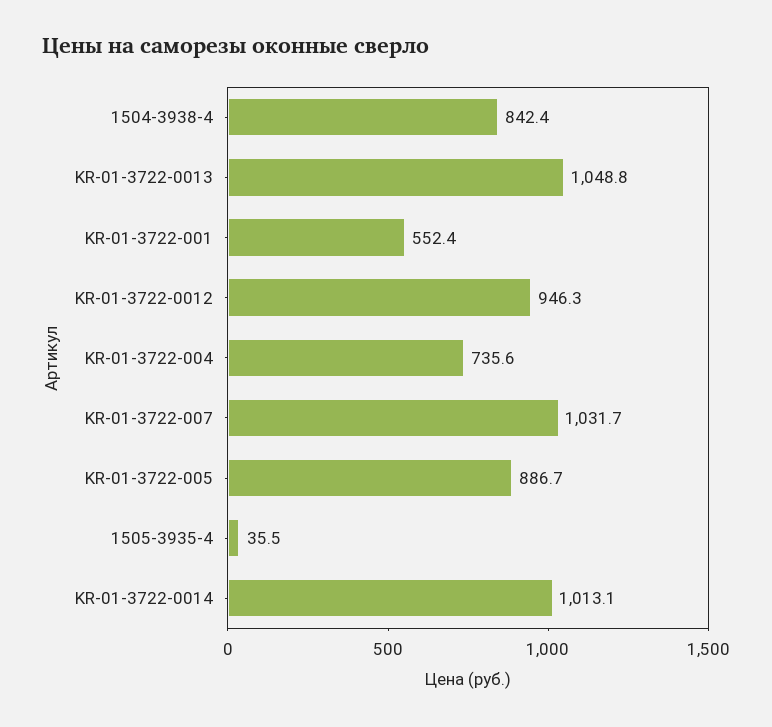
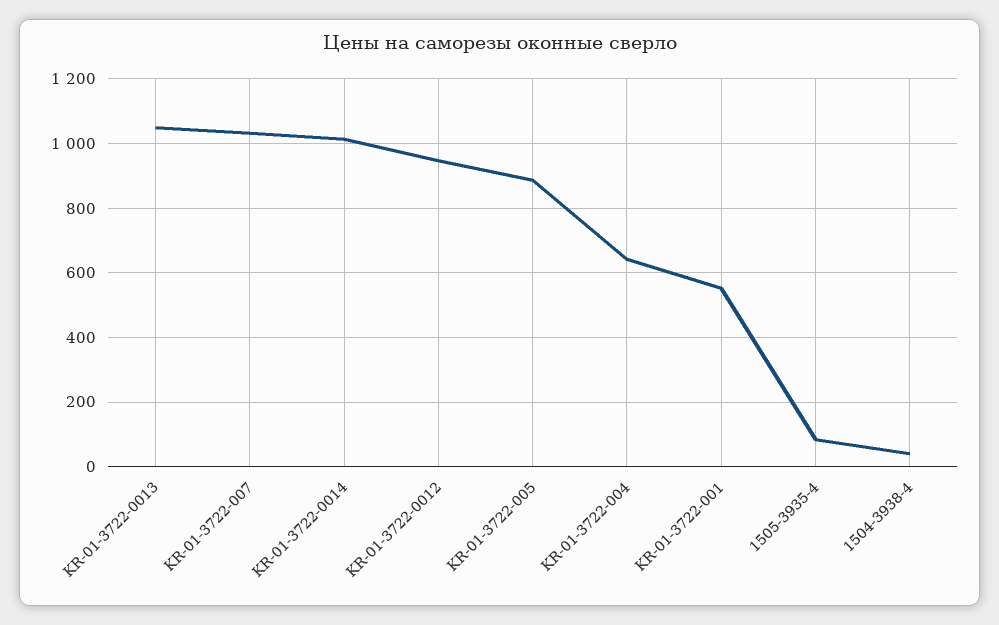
1504-3938-4: 842.4 -> 40
KR-01-3722-004: 735.6 -> 640
1505-3935-4: 35.5 -> 80

